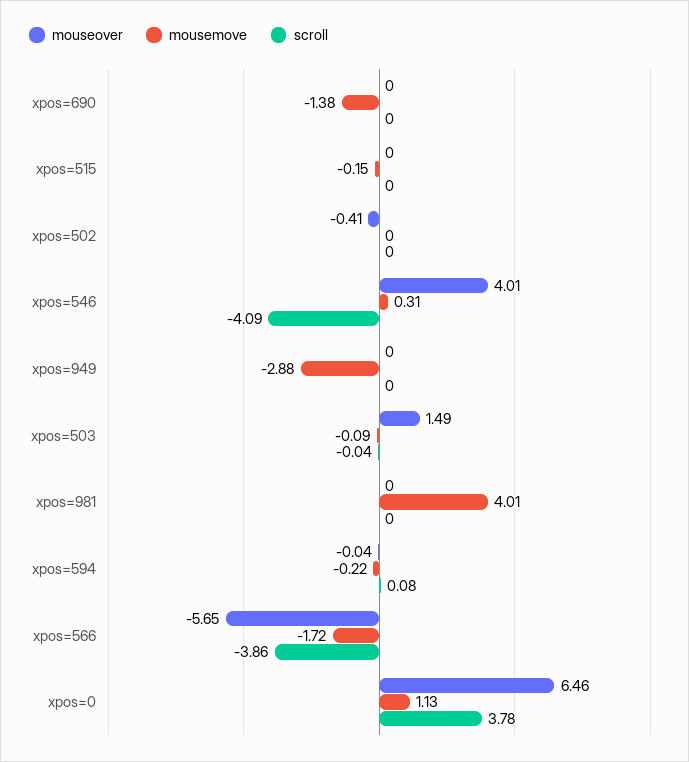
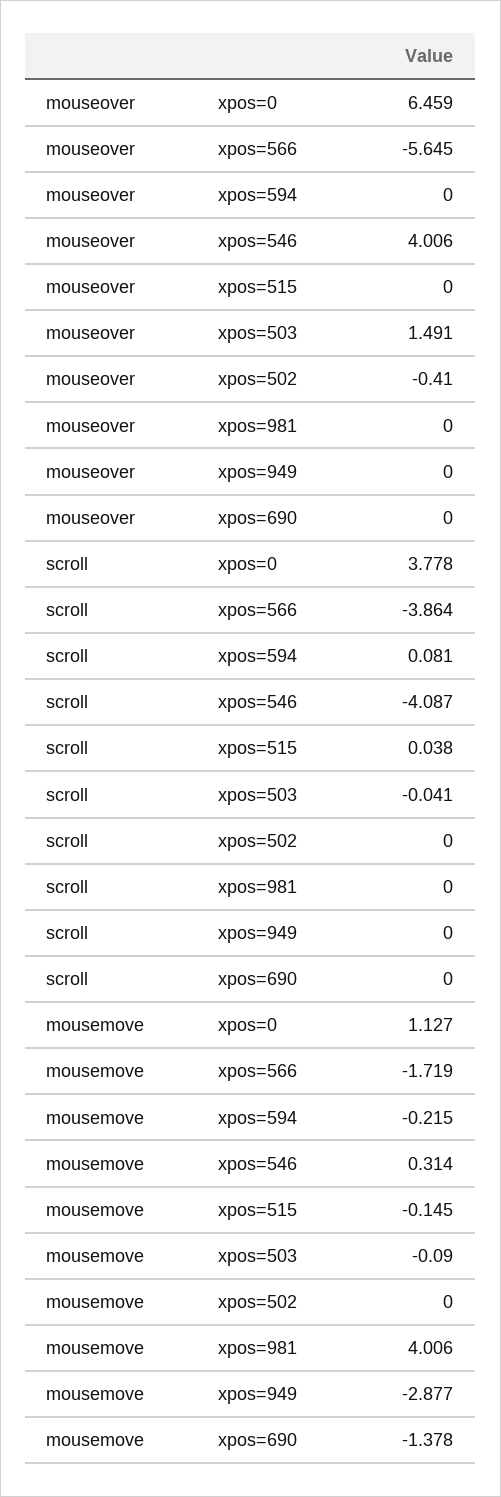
scroll, xpos=515: 0 -> 0.038
mouseover, xpos=594: -0.04 -> 0

